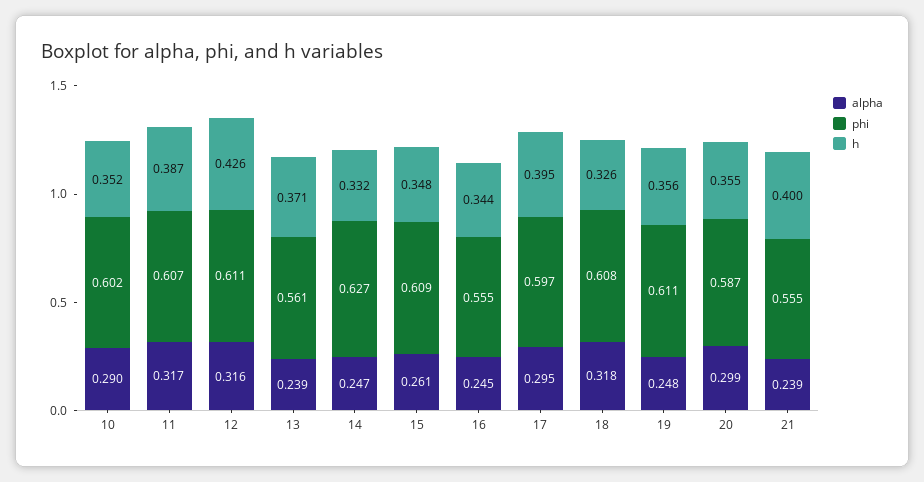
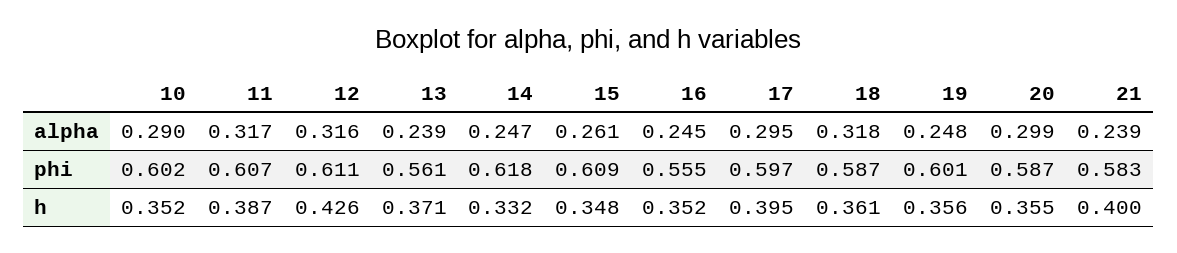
phi, 14: 0.627 -> 0.618
h, 16: 0.344 -> 0.352
phi, 18: 0.608 -> 0.587
h, 18: 0.326 -> 0.361
phi, 19: 0.611 -> 0.601
phi, 21: 0.555 -> 0.583

